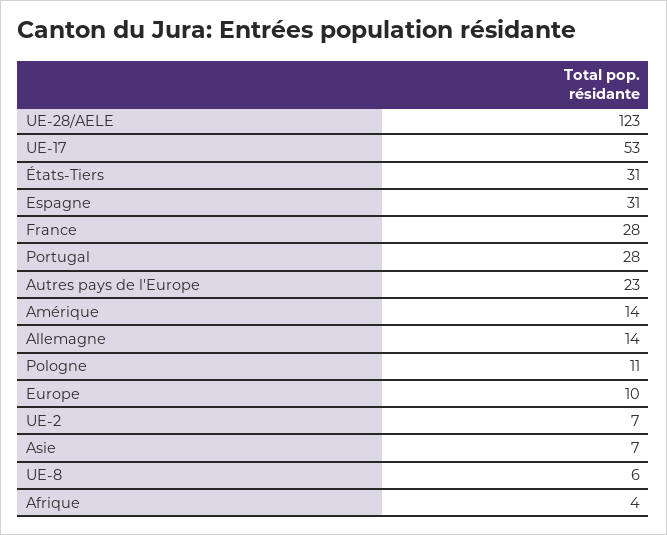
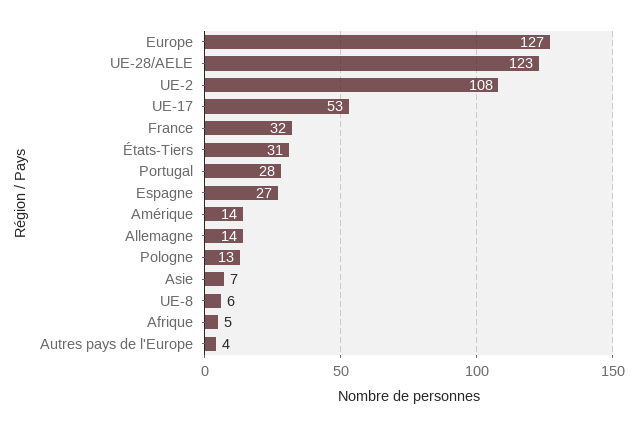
Espagne: 31 -> 27
France: 28 -> 32
Autres pays de l'Europe: 23 -> 4
Pologne: 11 -> 13
Europe: 10 -> 127
UE-2: 7 -> 108
Afrique: 4 -> 5

